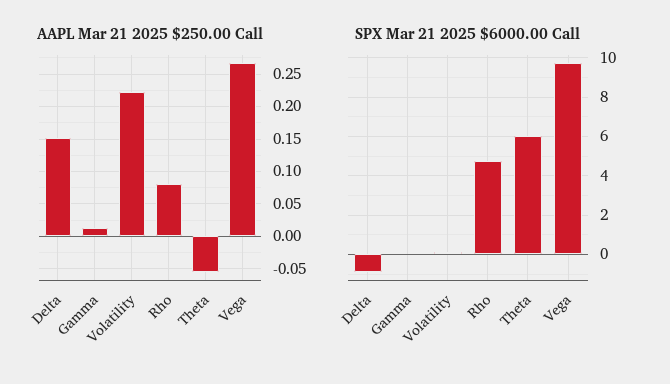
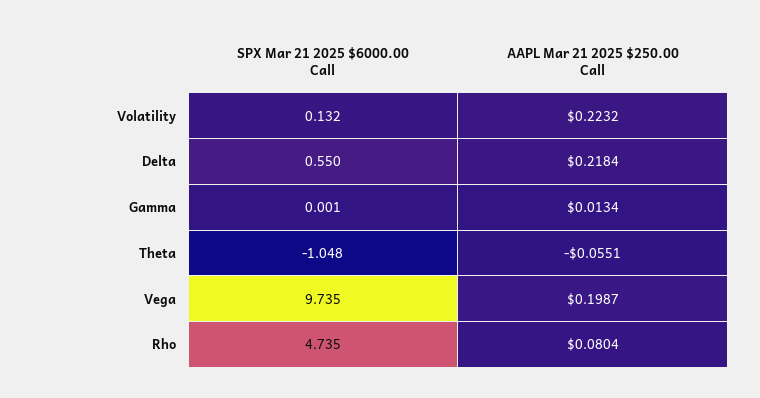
AAPL Mar 21 2025 $250.00 Call, Delta: 0.15 -> 0.2184
AAPL Mar 21 2025 $250.00 Call, Vega: 0.27 -> 0.1987
SPX Mar 21 2025 $6000.00 Call, Delta: -1 -> 0.55
SPX Mar 21 2025 $6000.00 Call, Theta: 6 -> -1.048

